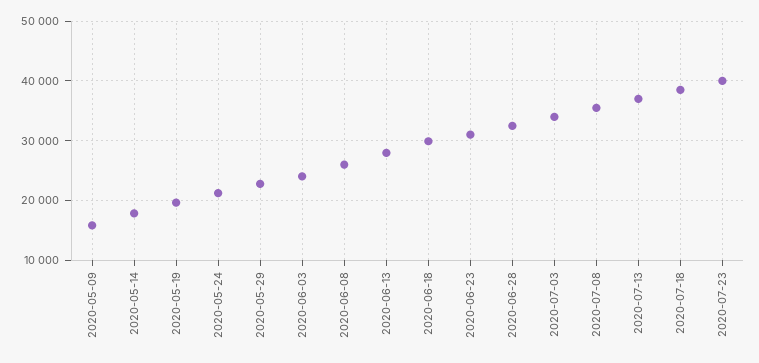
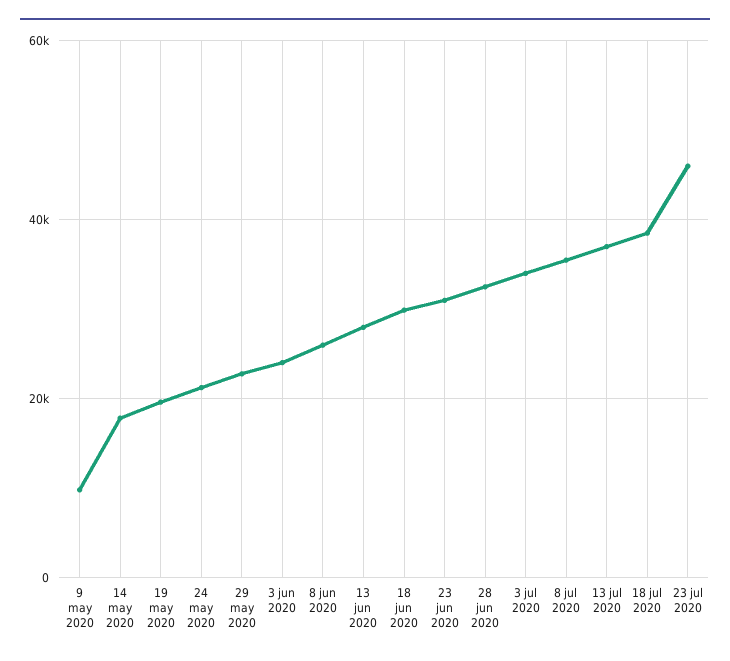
2020-05-09: 16000 -> 10000
2020-07-23: 40000 -> 46000

